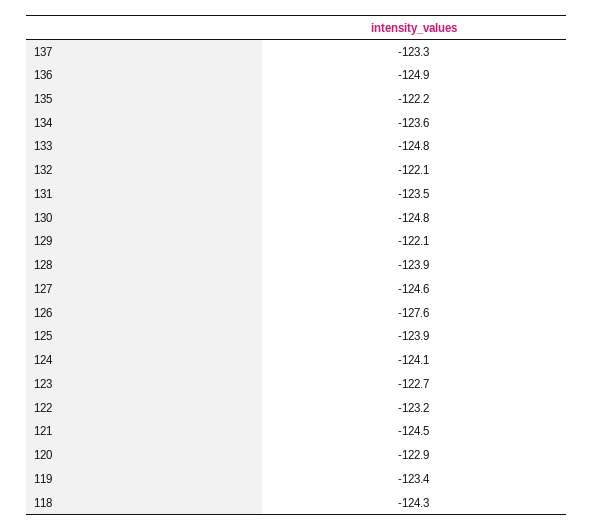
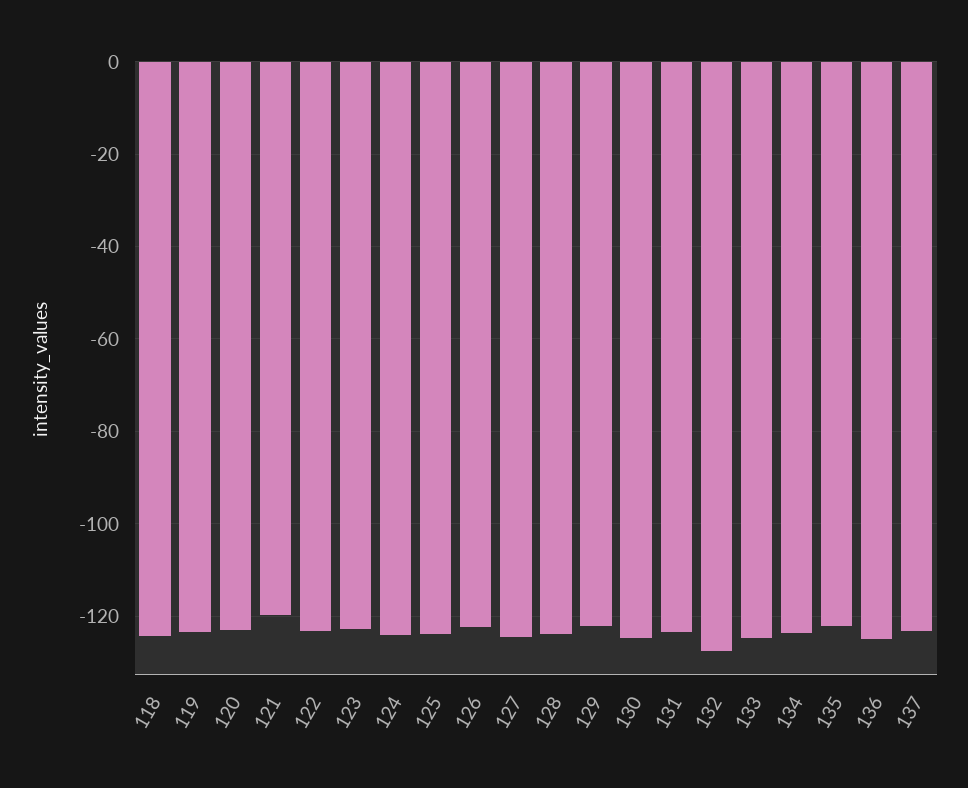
132: -122.1 -> -128
126: -127.6 -> -122
121: -124.5 -> -120

